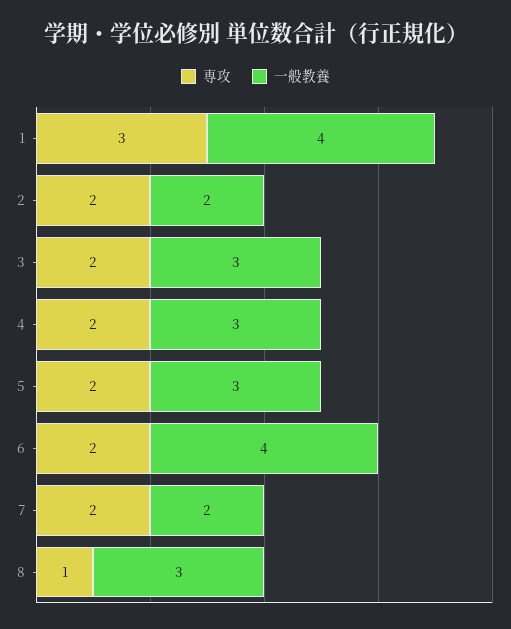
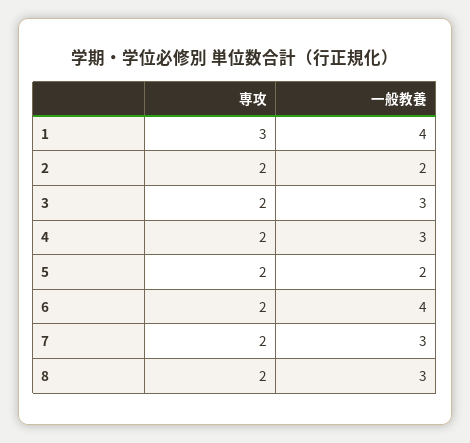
一般教養, 5: 3 -> 2
一般教養, 7: 2 -> 3
専攻, 8: 1 -> 2

